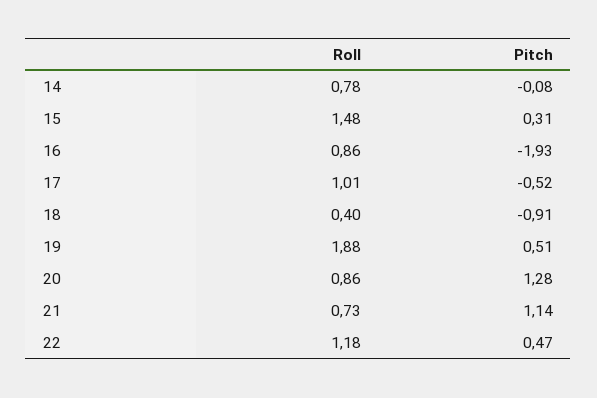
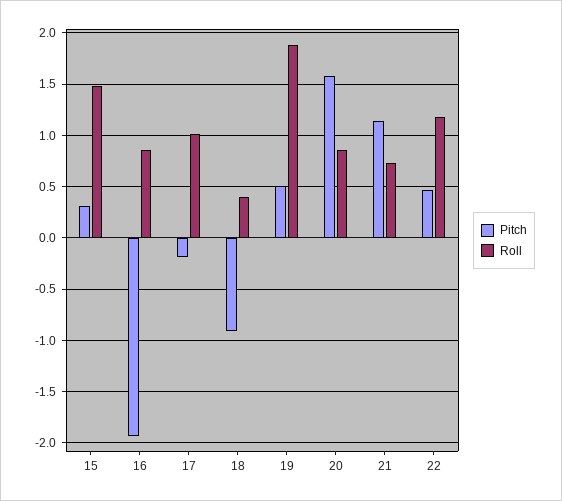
Roll, 14: 0.78 -> none
Pitch, 14: -0.08 -> none
Pitch, 17: -0.52 -> -0.2
Pitch, 20: 1.28 -> 1.6

